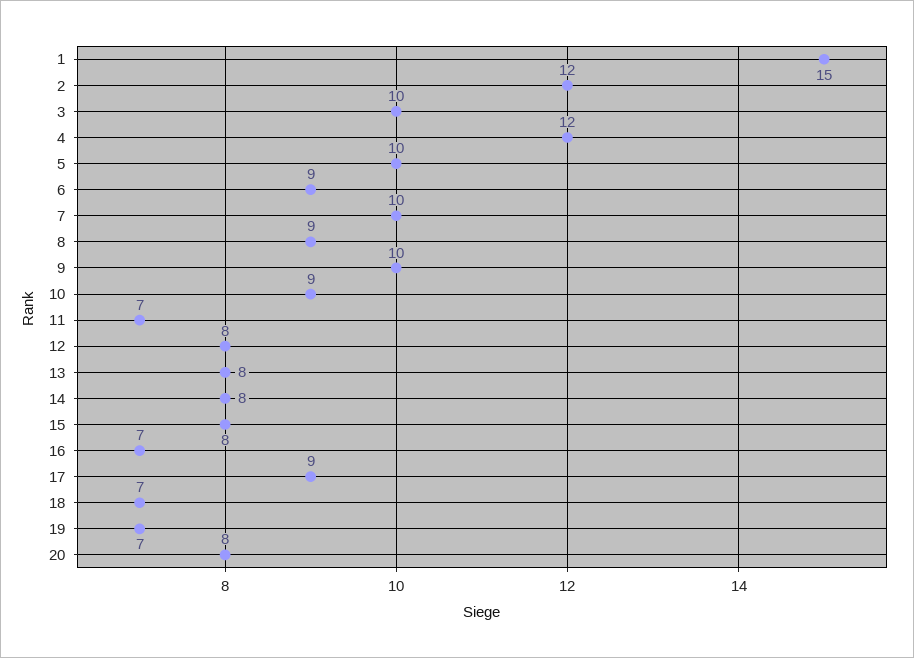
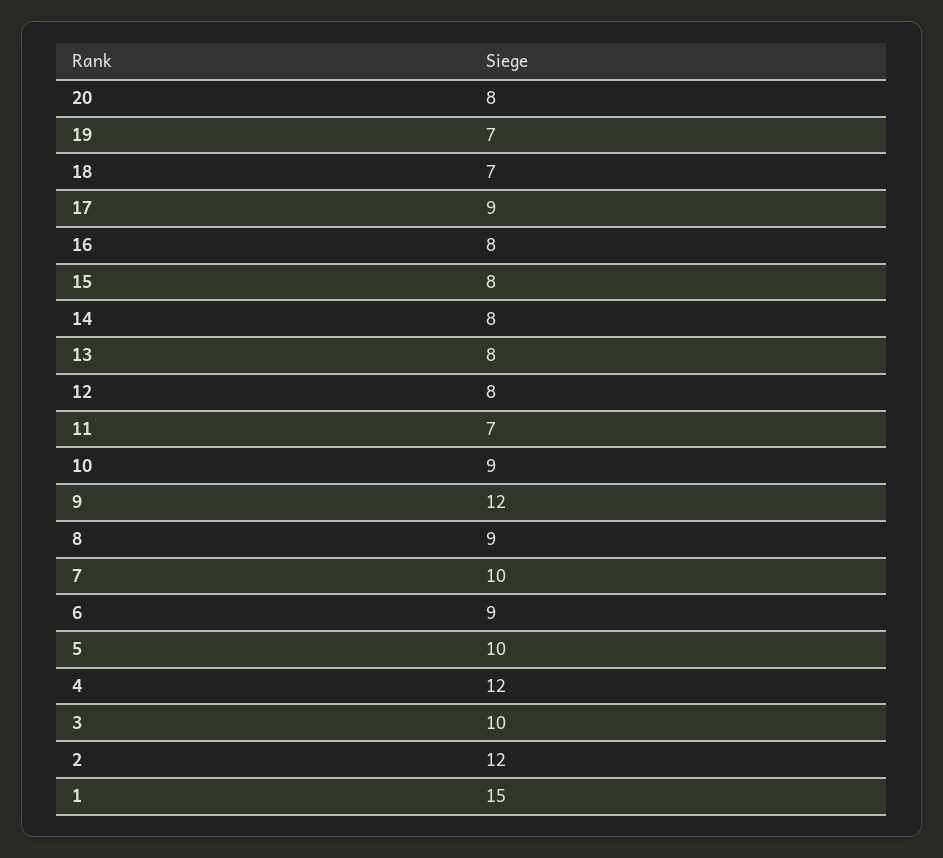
9: 10 -> 12
16: 7 -> 8

